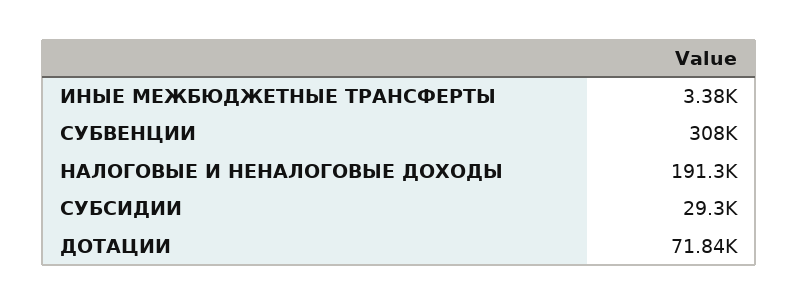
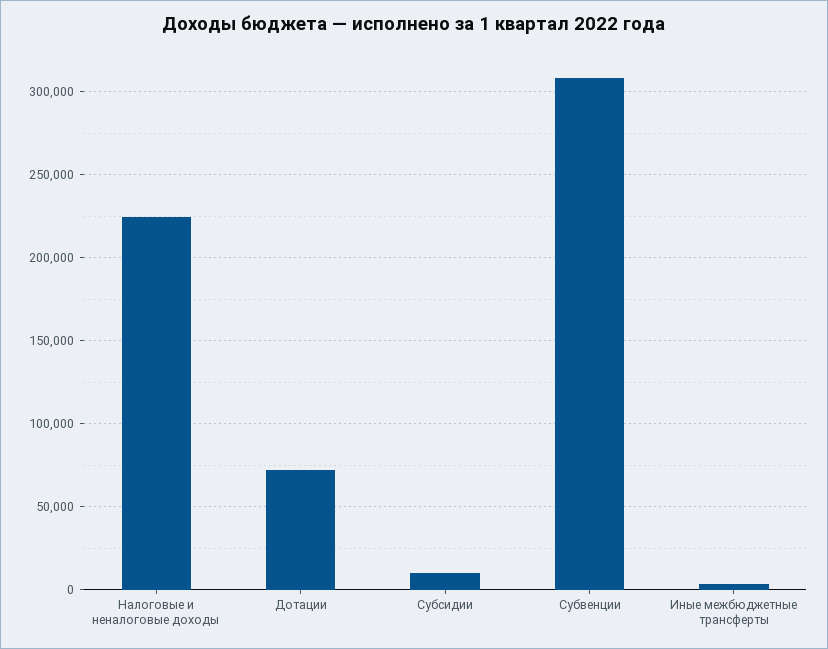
НАЛОГОВЫЕ И НЕНАЛОГОВЫЕ ДОХОДЫ: 191300 -> 225000
СУБСИДИИ: 29300 -> 10000

